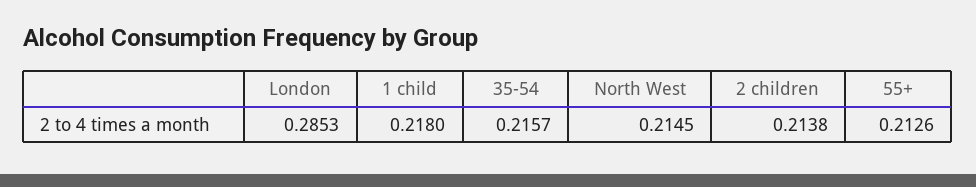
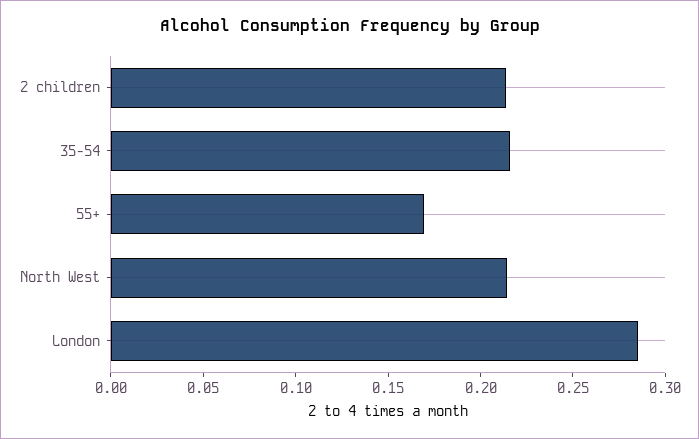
1 child: 0.218 -> none
55+: 0.2126 -> 0.17

